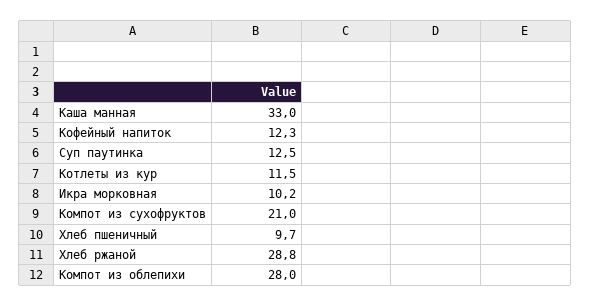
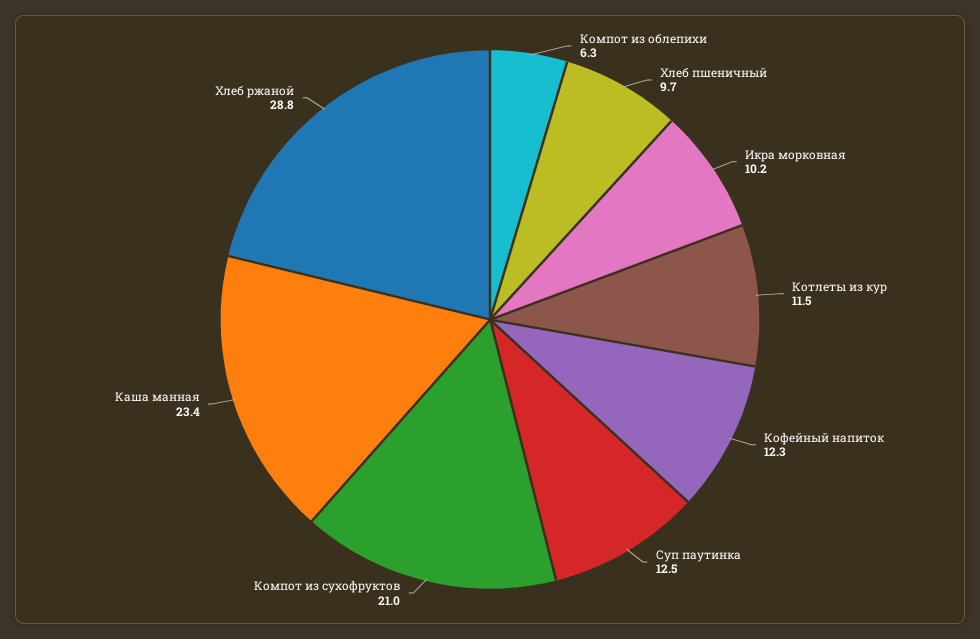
Каша манная: 33 -> 23.4
Компот из облепихи: 28 -> 6.3

